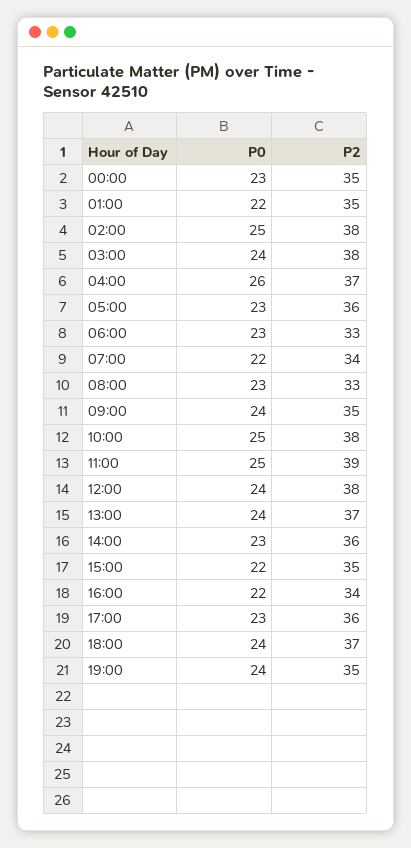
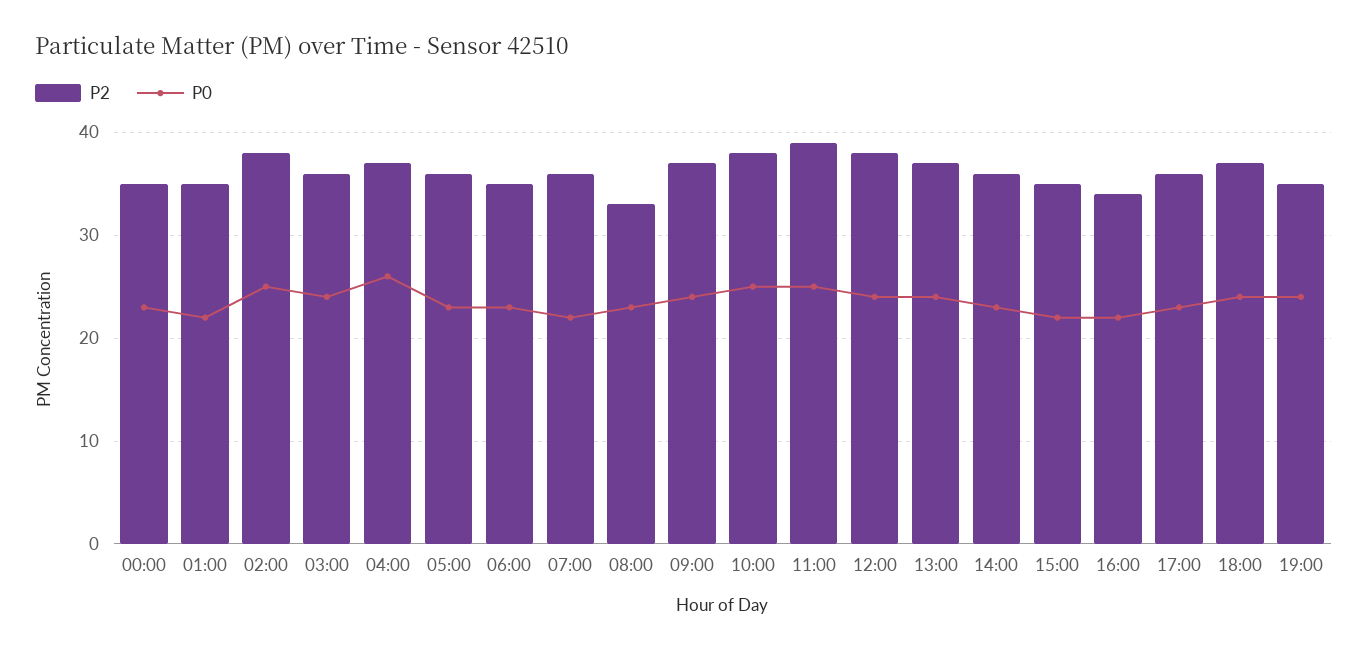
P2, 03:00: 38 -> 36
P2, 06:00: 33 -> 35
P2, 07:00: 34 -> 36
P2, 09:00: 35 -> 37

